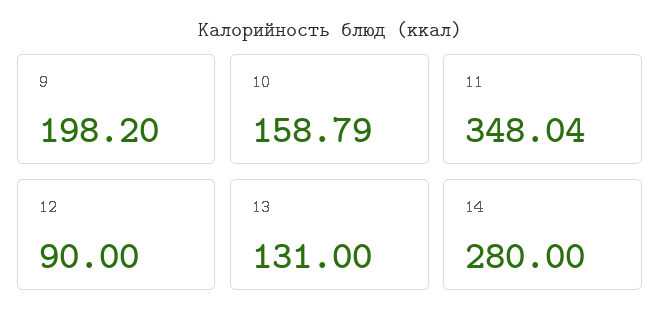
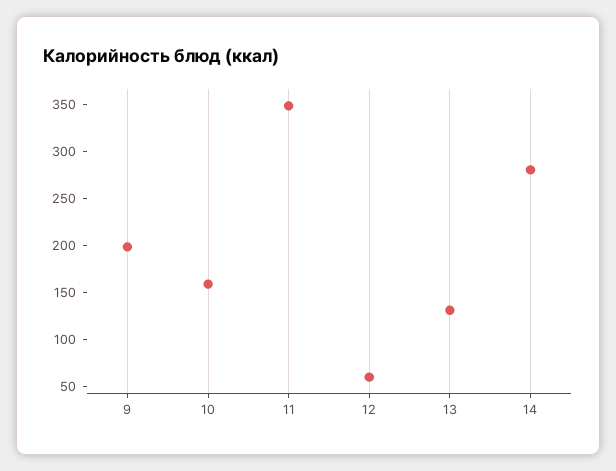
12: 90 -> 60

